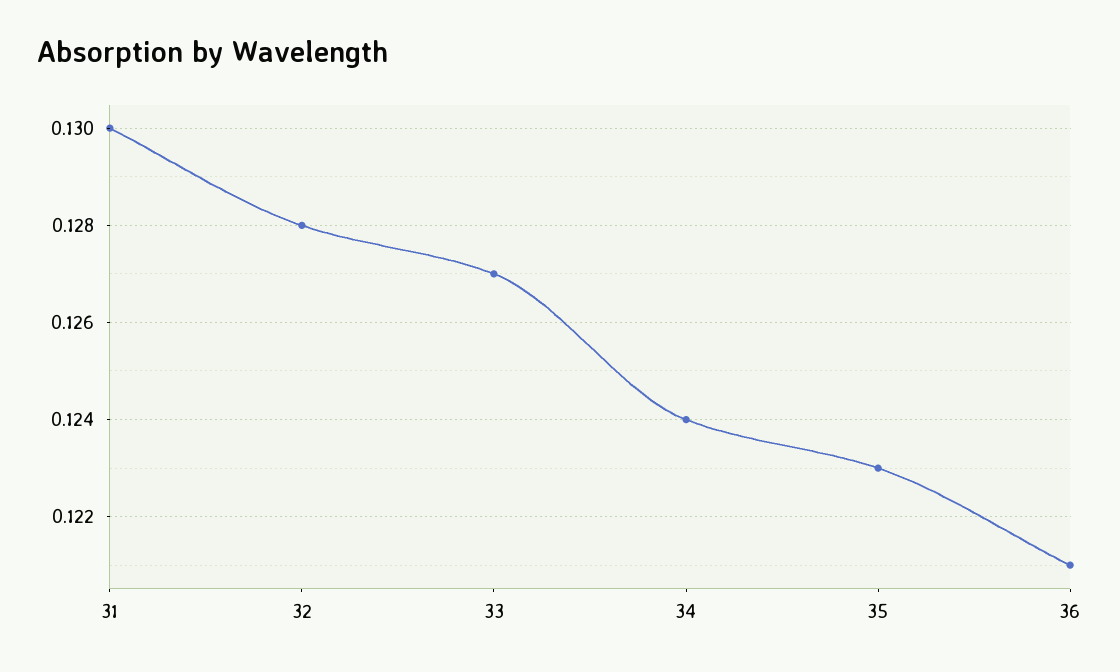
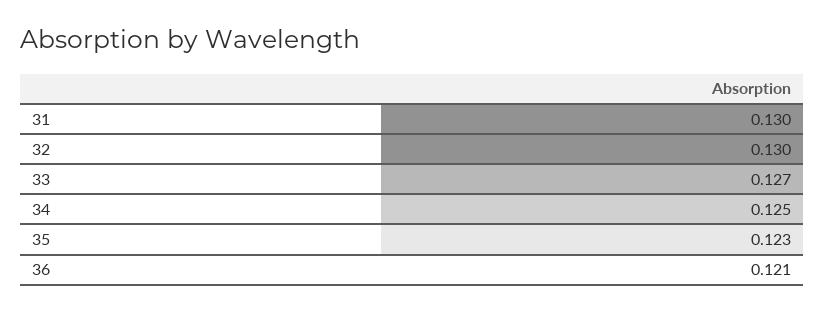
32: 0.128 -> 0.13
34: 0.124 -> 0.125

